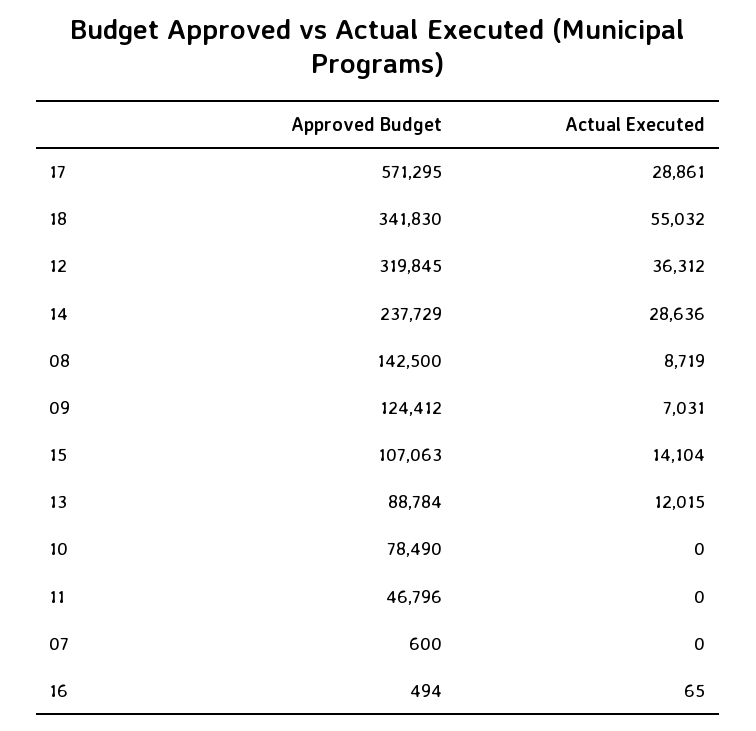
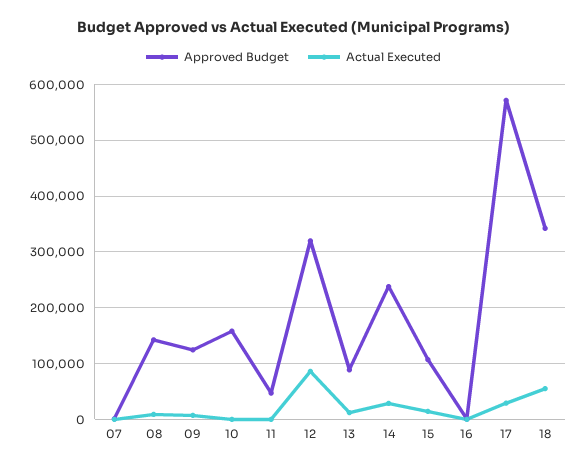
Actual Executed, 12: 36312 -> 80000
Approved Budget, 10: 78490 -> 160000

